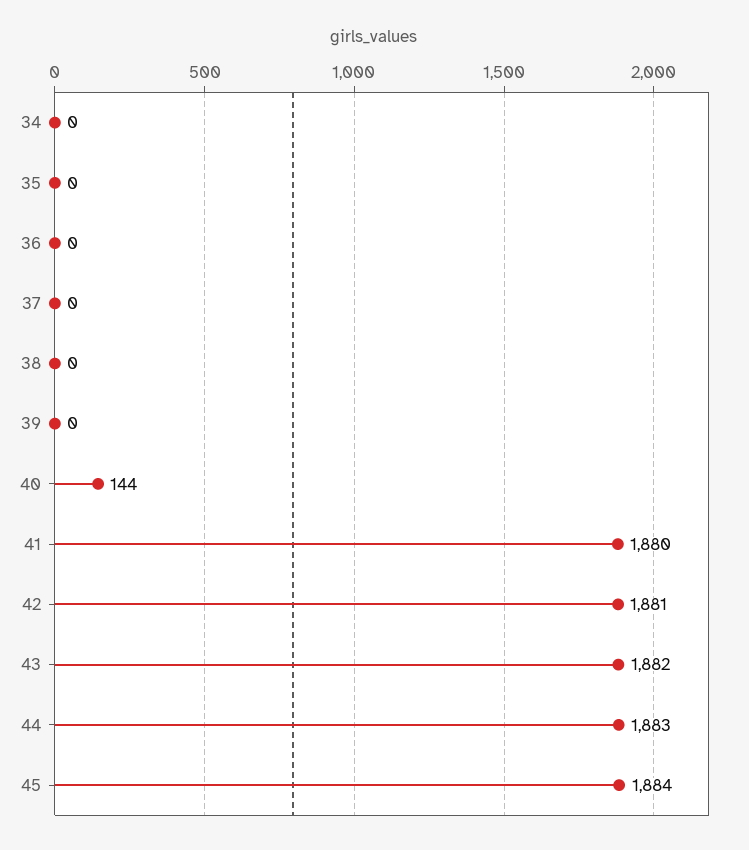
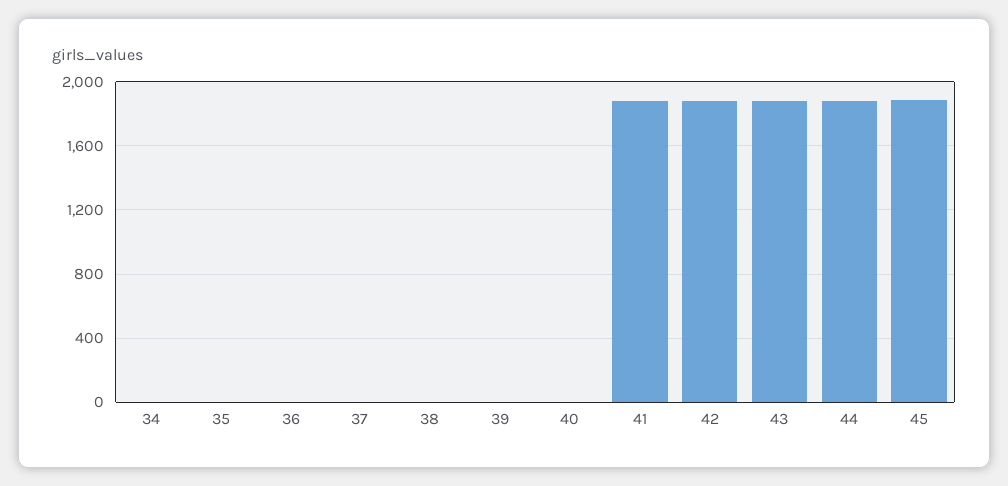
40: 144 -> 0

